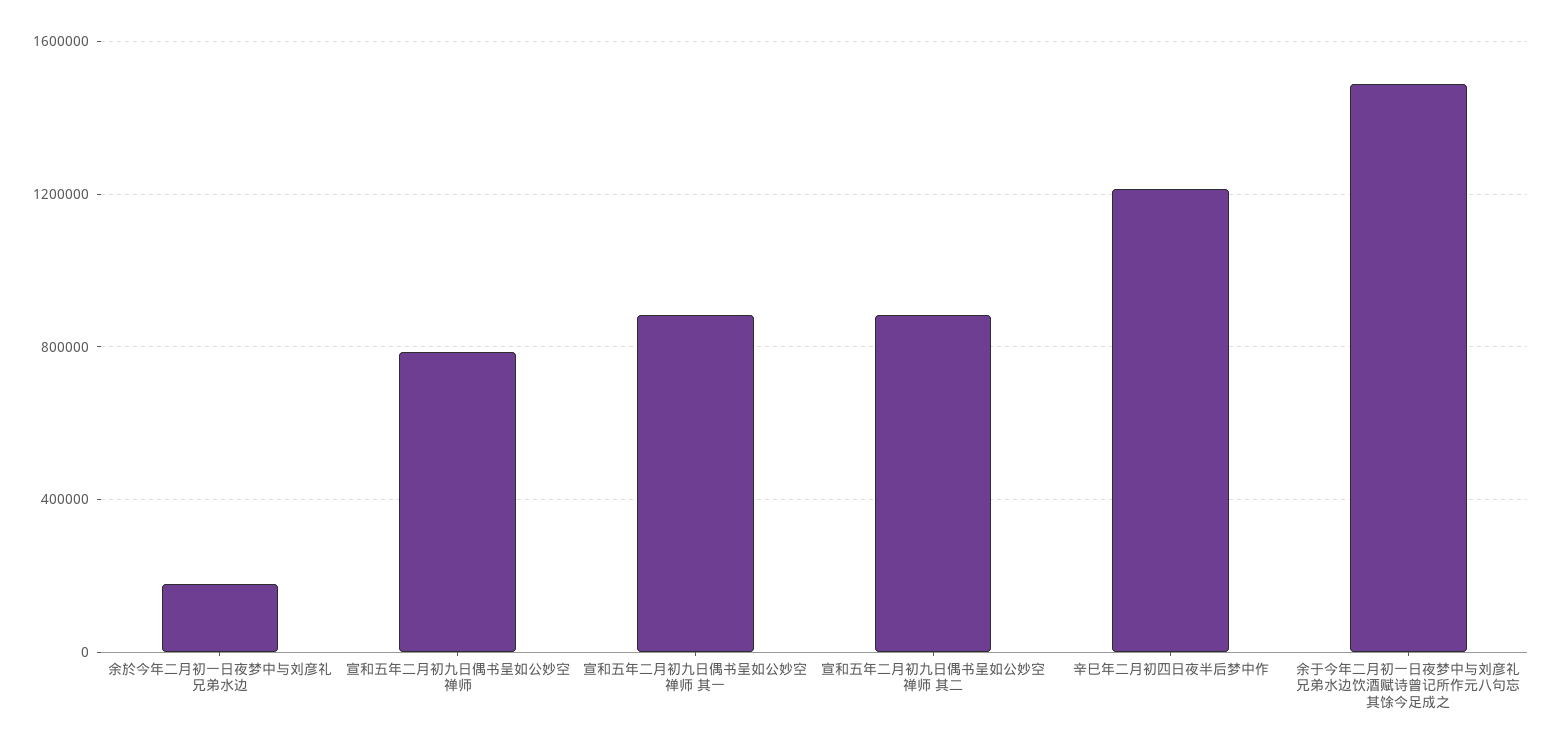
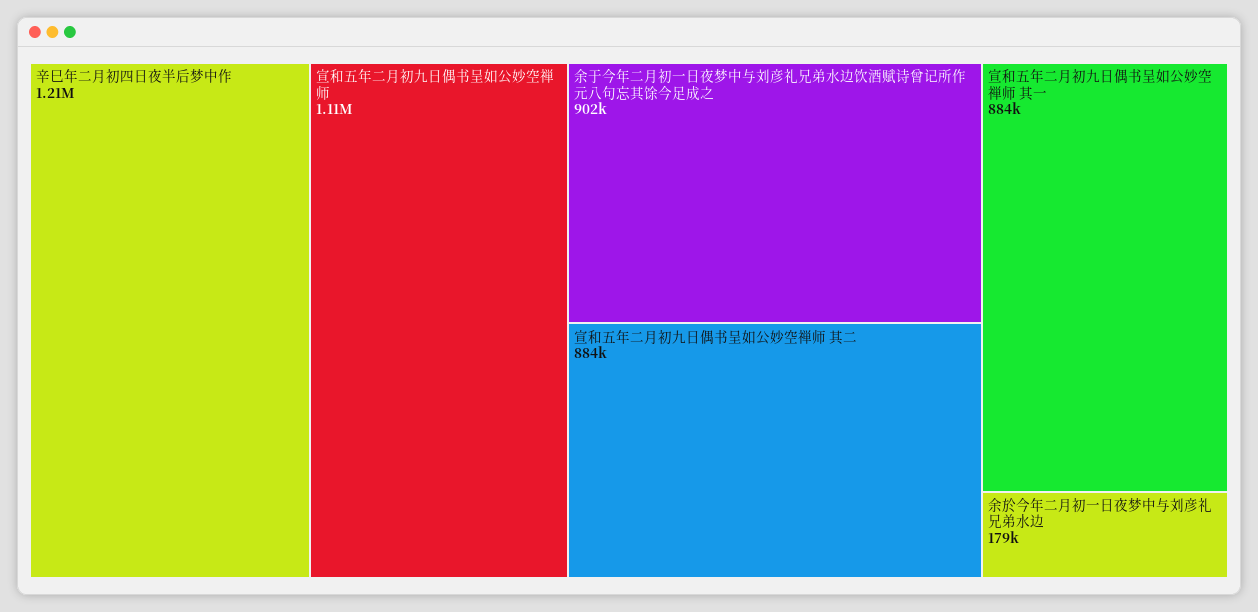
宣和五年二月初九日偶书呈如公妙空禅师: 800000 -> 1110000
余于今年二月初一日夜梦中与刘彦礼兄弟水边饮酒赋诗曾记所作元八句忘其馀今足成之: 1500000 -> 902000

